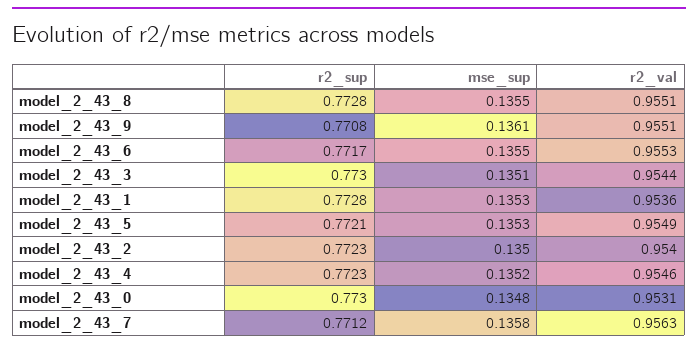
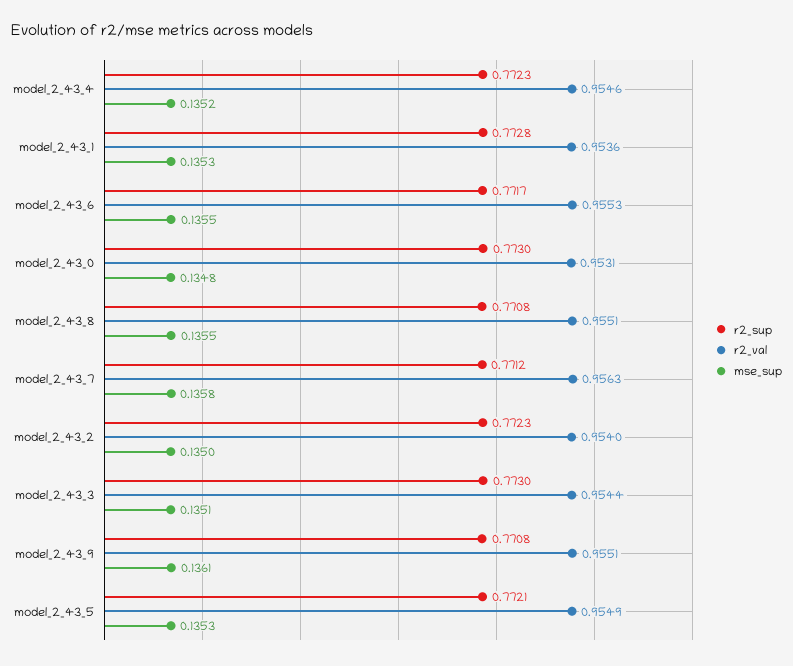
r2_sup, model_2_43_8: 0.7728 -> 0.7708

